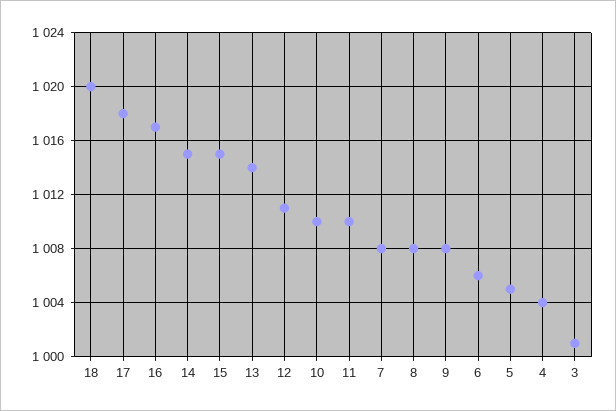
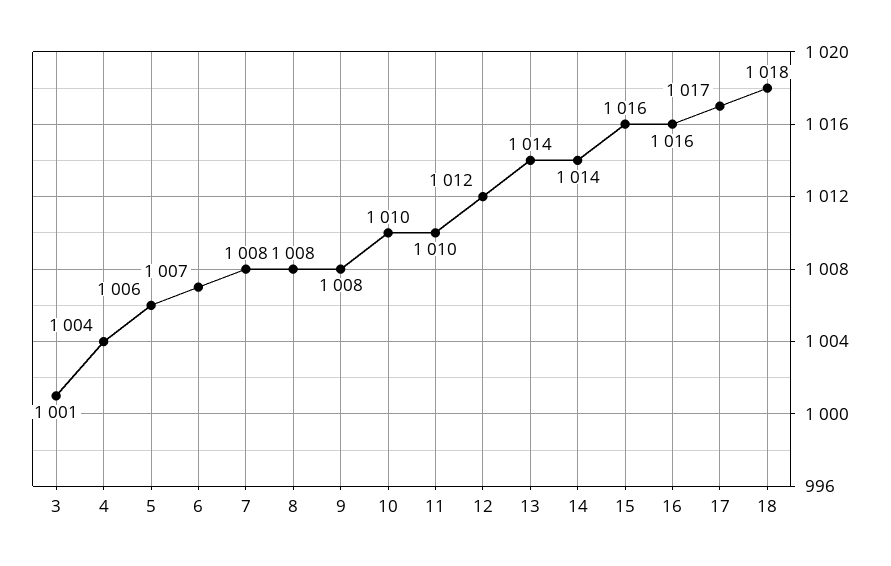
18: 1020 -> 1018
17: 1018 -> 1017
16: 1017 -> 1016
14: 1015 -> 1014
15: 1015 -> 1016
12: 1011 -> 1012
6: 1006 -> 1007
5: 1005 -> 1006

